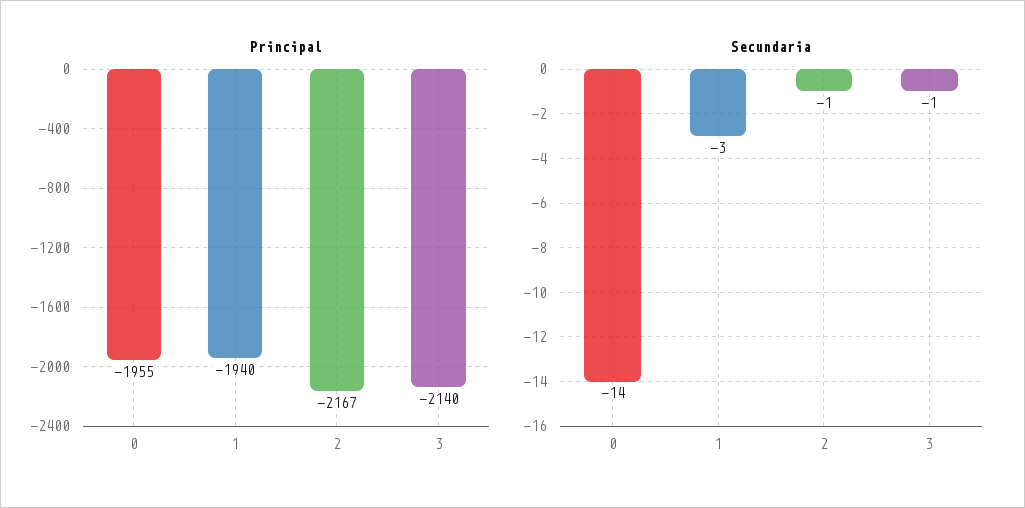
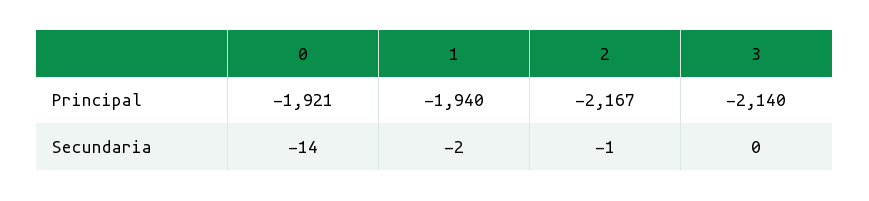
Principal, 0: -1955 -> -1921
Secundaria, 1: -3 -> -2
Secundaria, 3: -1 -> 0

